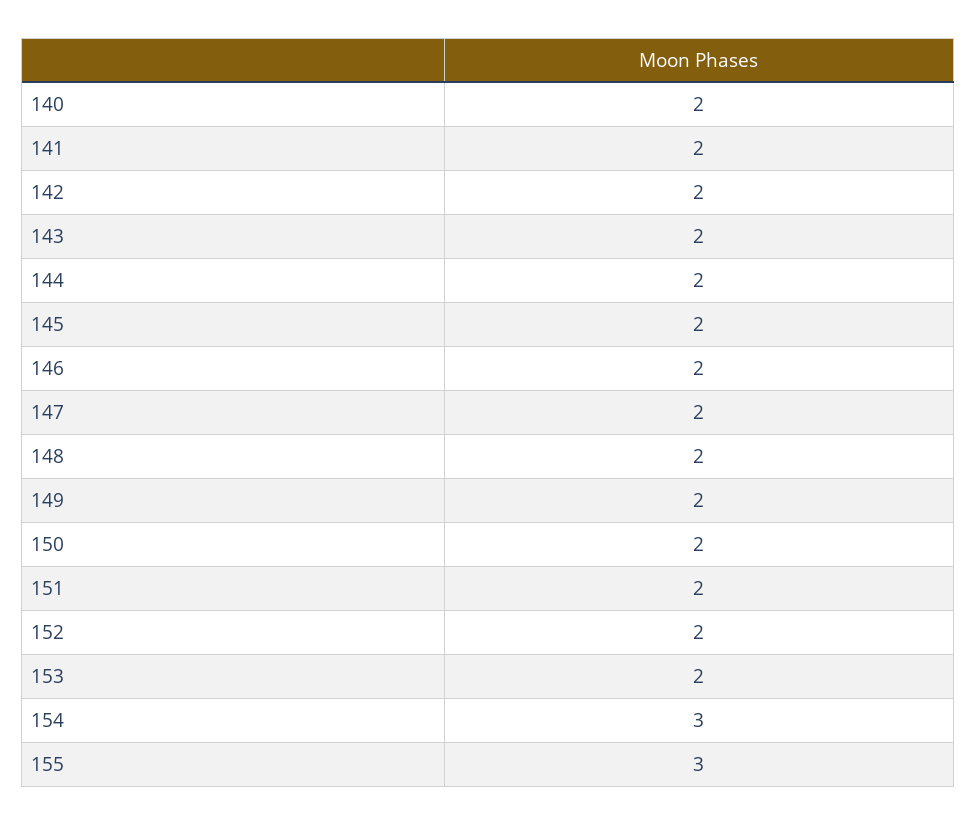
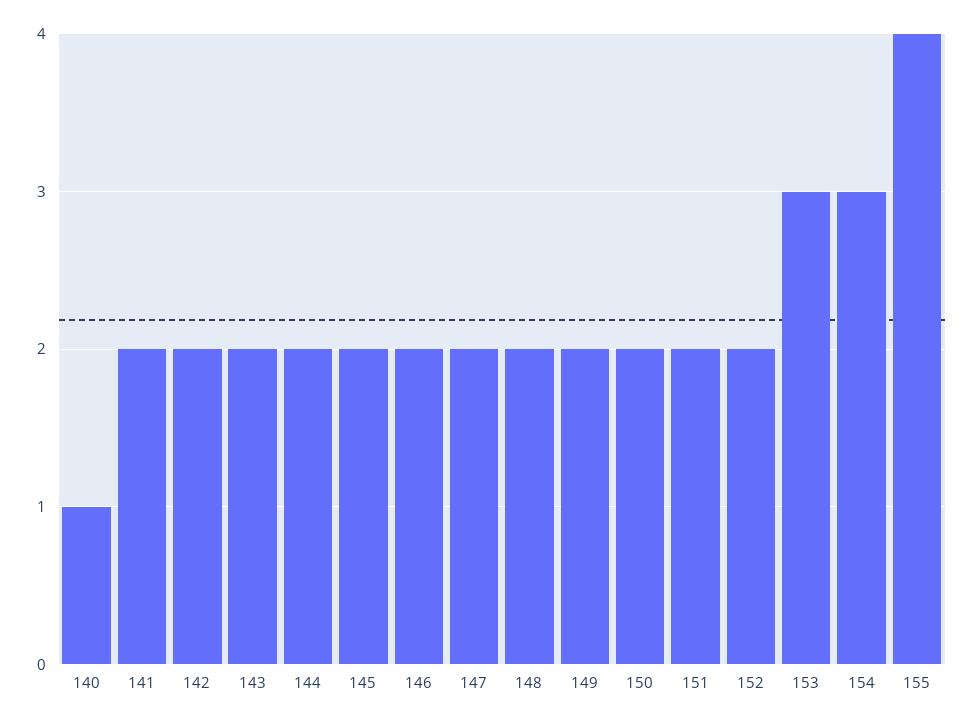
140: 2 -> 1
153: 2 -> 3
155: 3 -> 4

